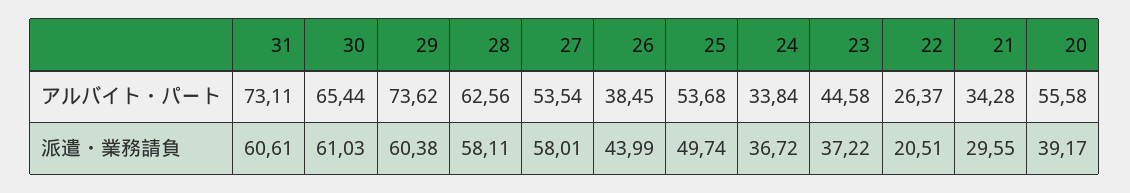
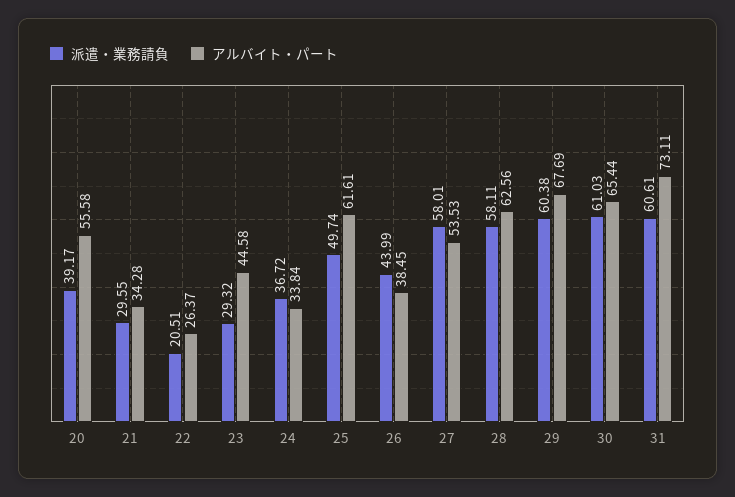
アルバイト・パート, 29: 73.62 -> 67.69
アルバイト・パート, 27: 53.54 -> 53.53
アルバイト・パート, 25: 53.68 -> 61.61
派遣・業務請負, 23: 37.22 -> 29.32

